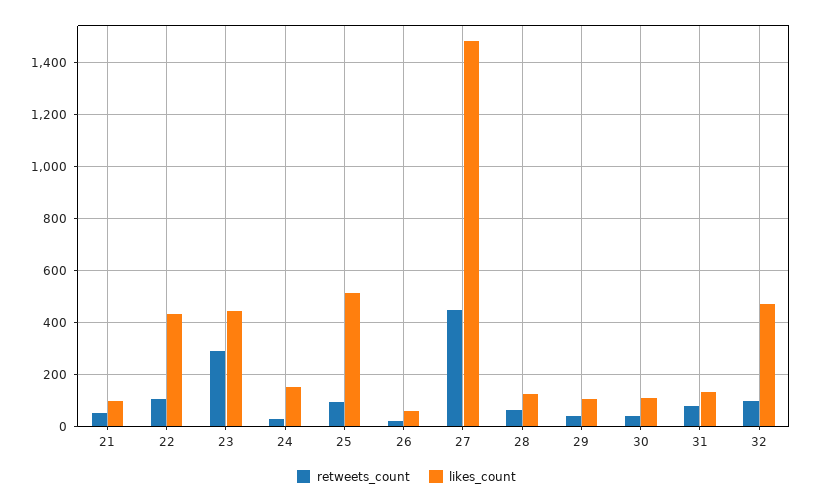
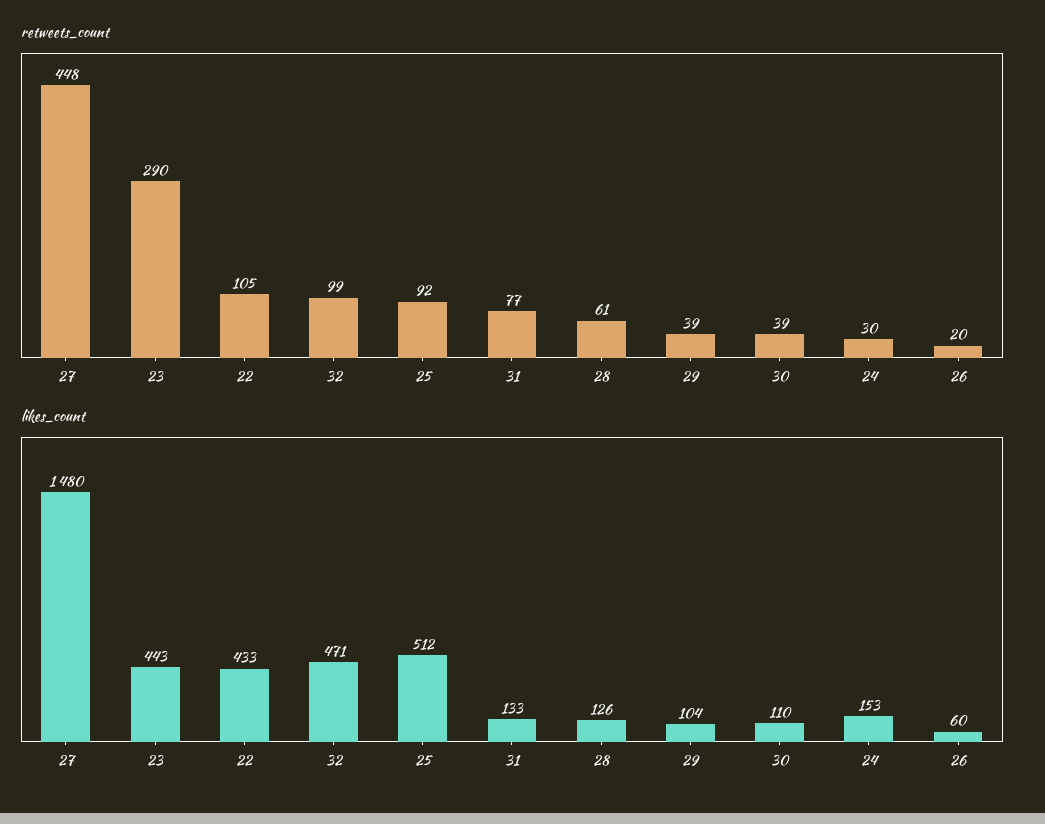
retweets_count, 21: 50 -> none
likes_count, 21: 100 -> none

